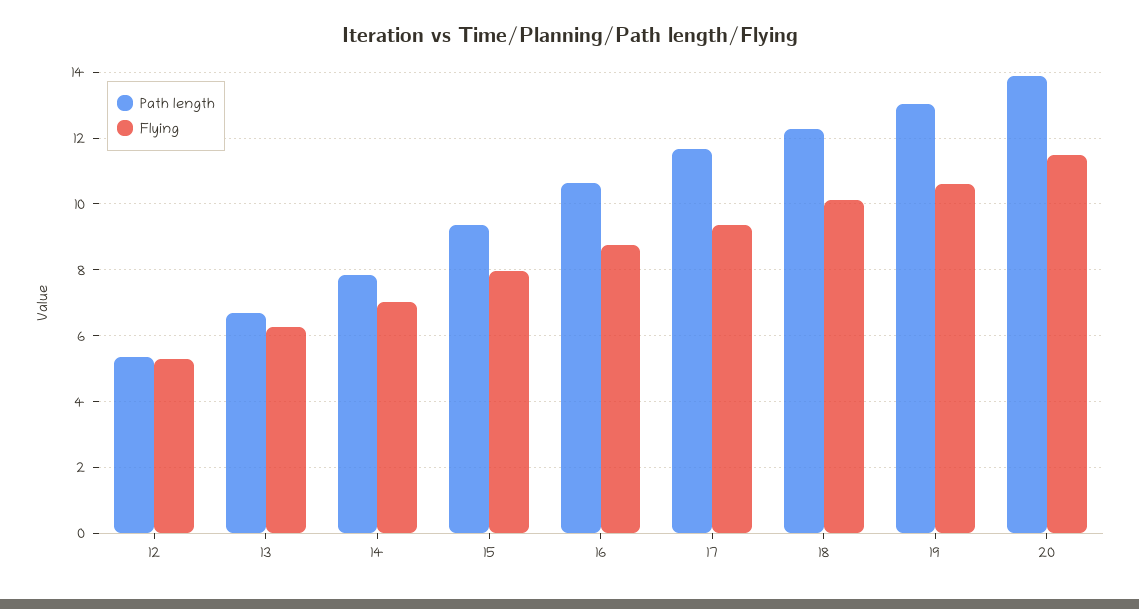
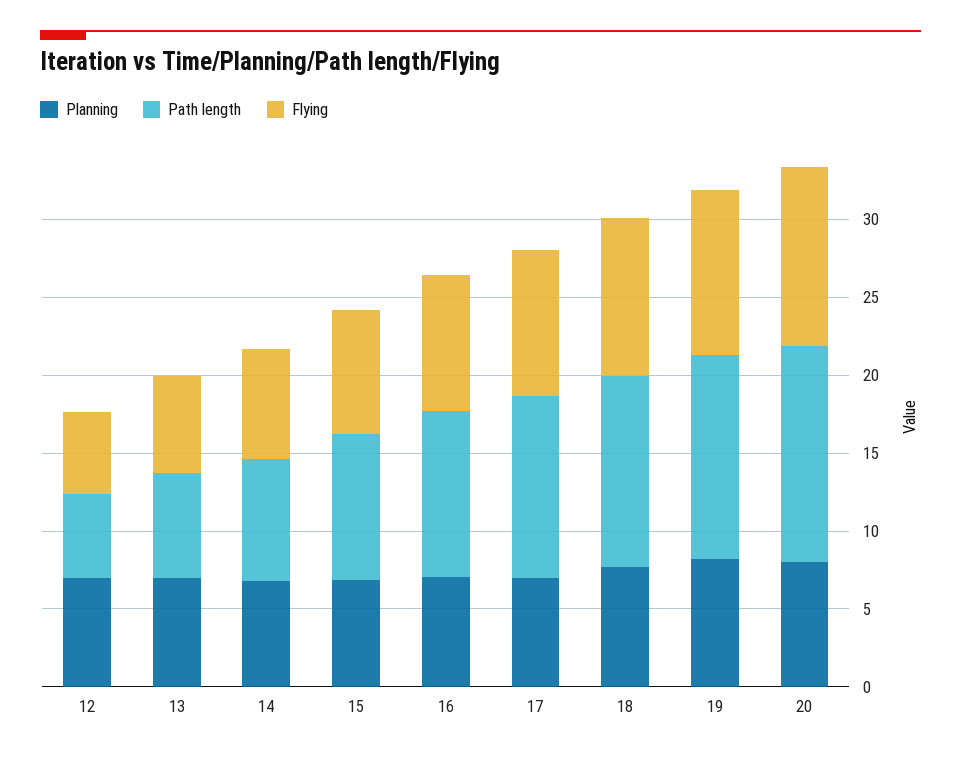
Planning, 12: none -> 7
Planning, 13: none -> 7
Planning, 14: none -> 7
Planning, 15: none -> 7
Planning, 16: none -> 7
Planning, 17: none -> 7
Planning, 18: none -> 8
Planning, 19: none -> 8
Planning, 20: none -> 8

